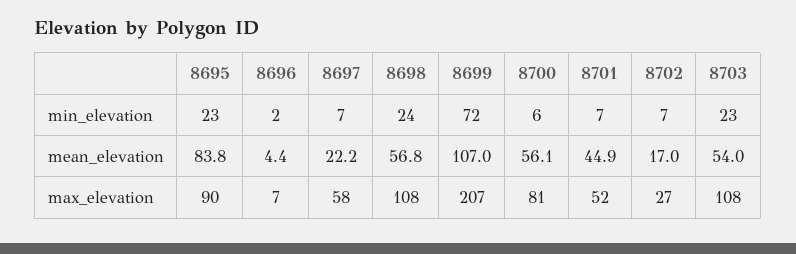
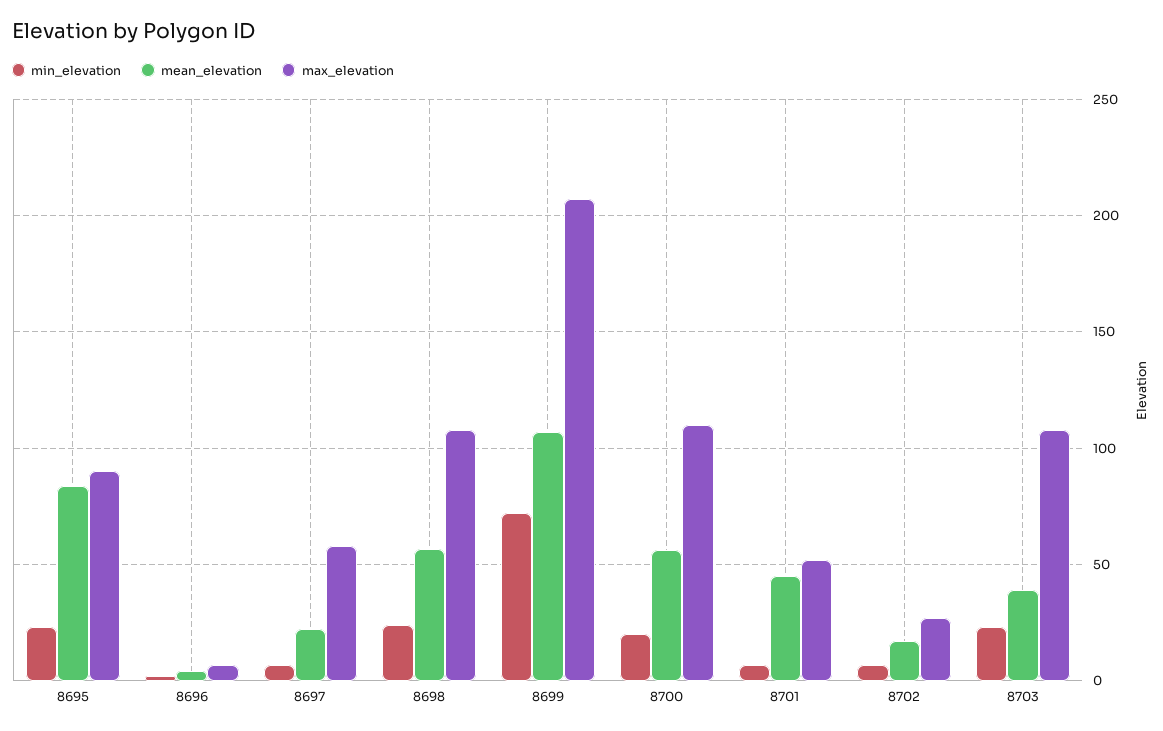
min_elevation, 8700: 6 -> 20
mean_elevation, 8703: 54 -> 40
max_elevation, 8700: 81 -> 110

